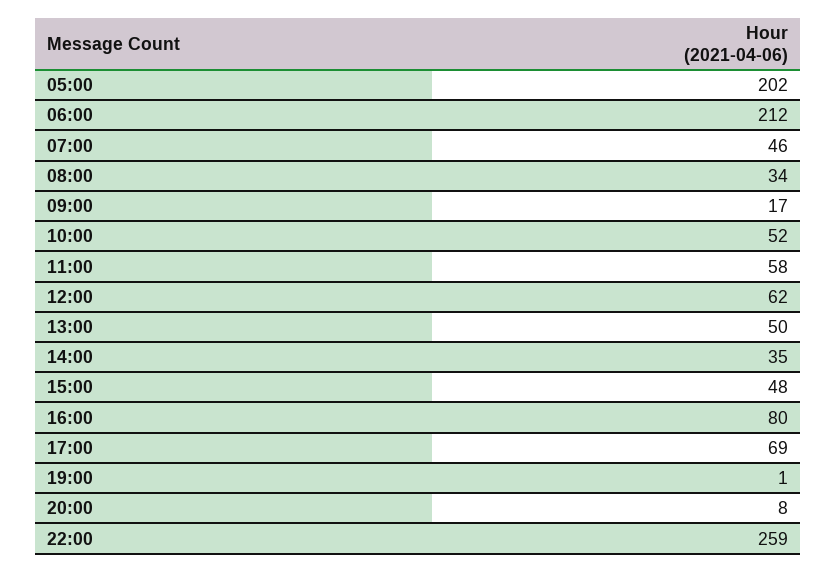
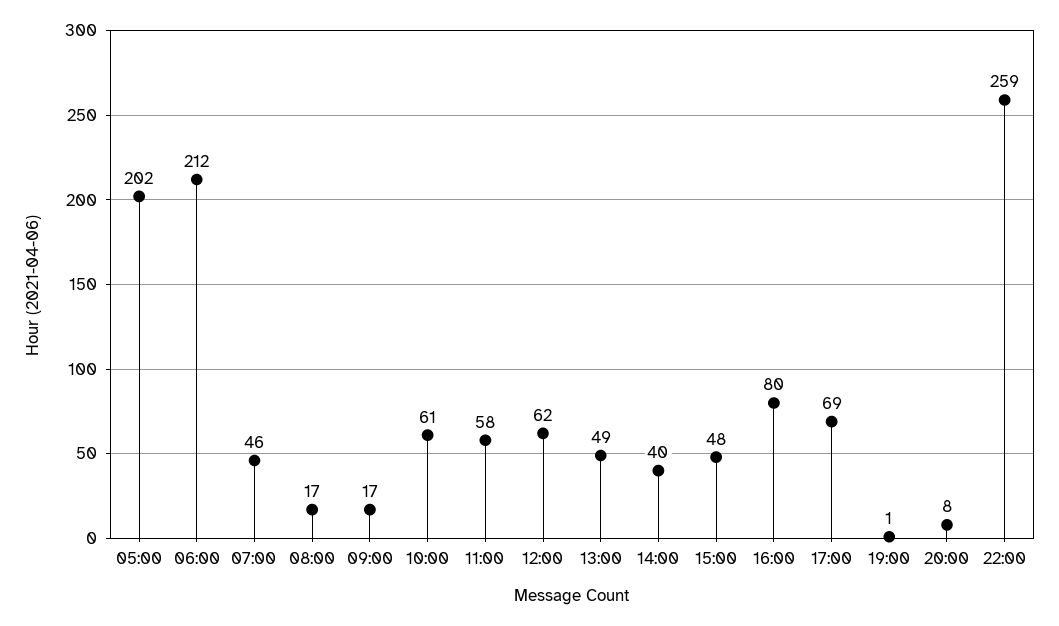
08:00: 34 -> 17
10:00: 52 -> 61
13:00: 50 -> 49
14:00: 35 -> 40

